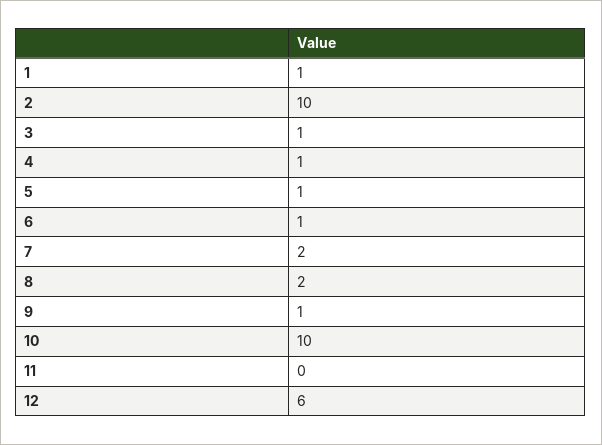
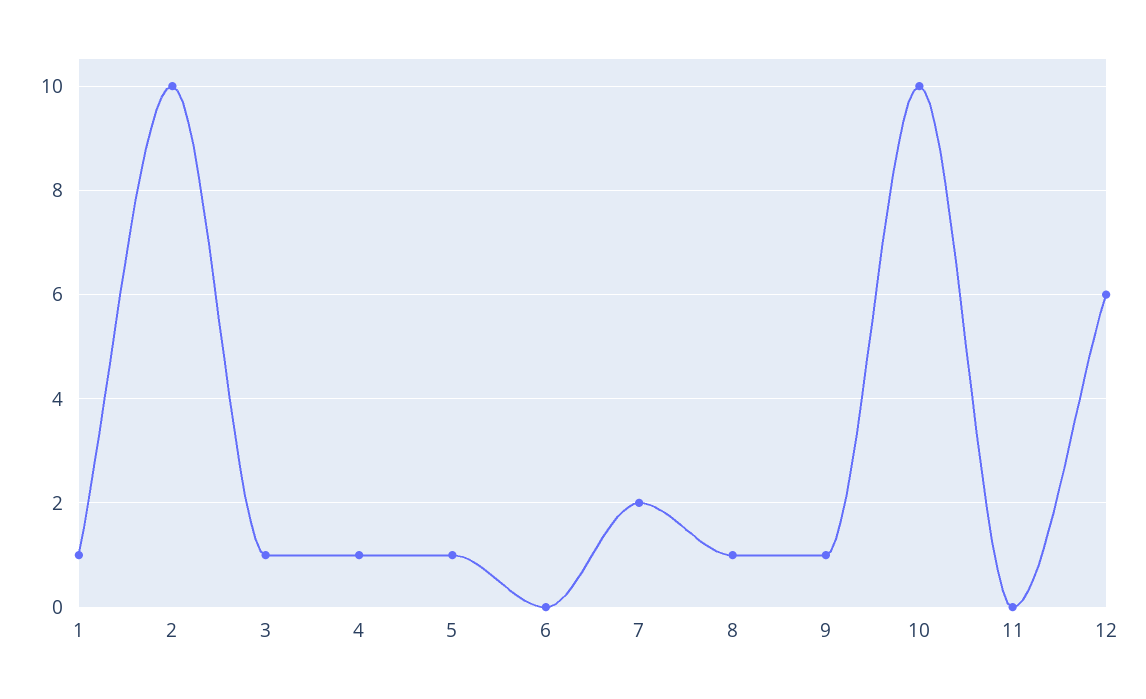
6: 1 -> 0
8: 2 -> 1

